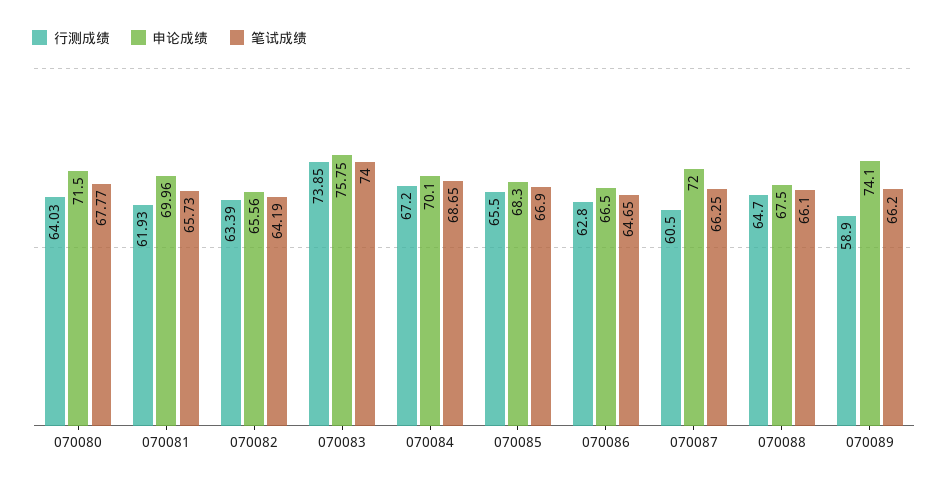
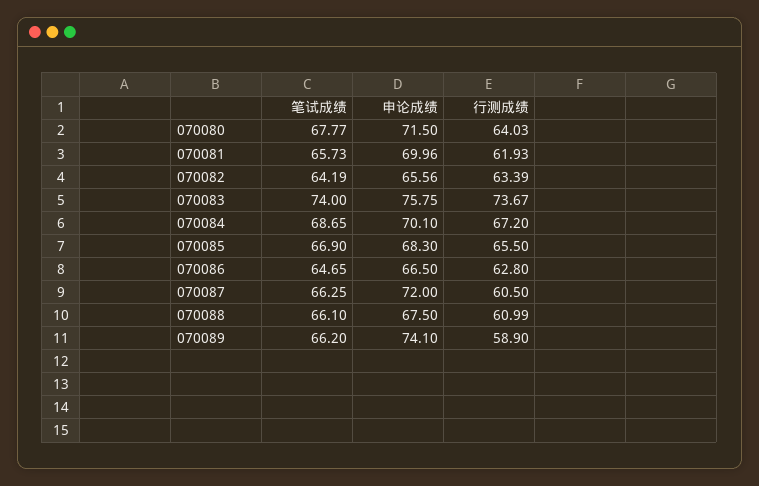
行测成绩, 070083: 73.85 -> 73.67
行测成绩, 070088: 64.7 -> 60.99

